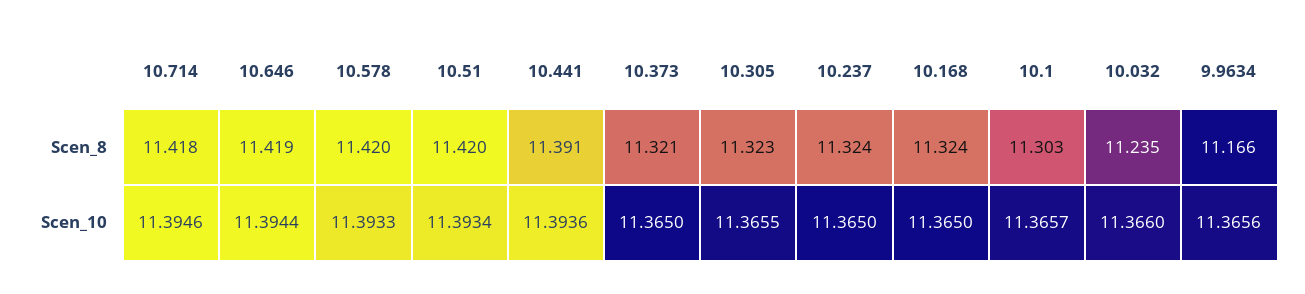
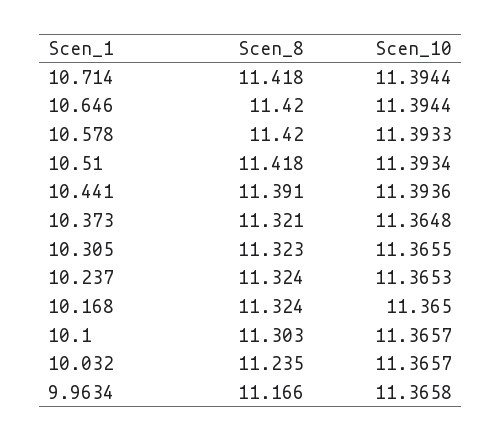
10.646, Scen_8: 11.419 -> 11.42
10.51, Scen_8: 11.42 -> 11.418
10.714, Scen_10: 11.3946 -> 11.3944
10.373, Scen_10: 11.365 -> 11.3648
10.237, Scen_10: 11.365 -> 11.3653
10.032, Scen_10: 11.366 -> 11.3657
9.9634, Scen_10: 11.3656 -> 11.3658

